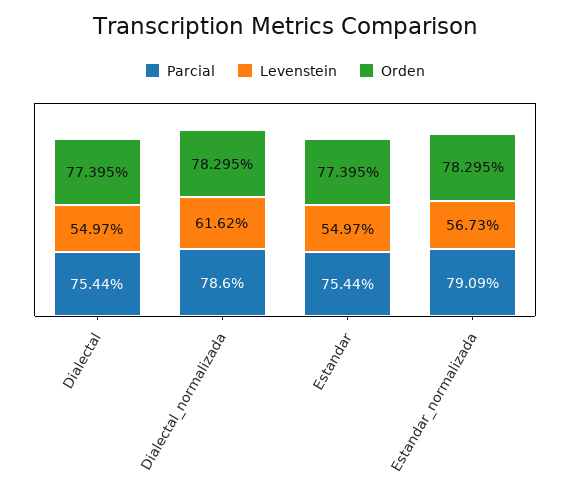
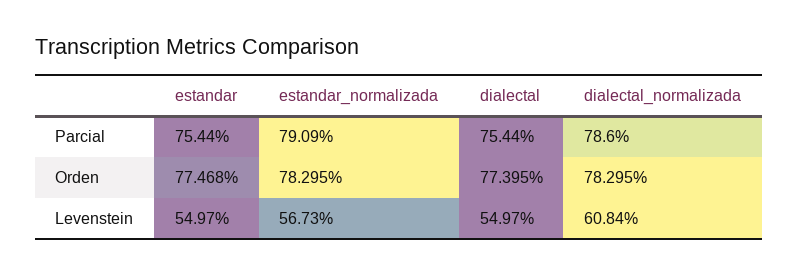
Levenstein, Dialectal_normalizada: 61.62 -> 60.84
Orden, Estandar: 77.395 -> 77.468

